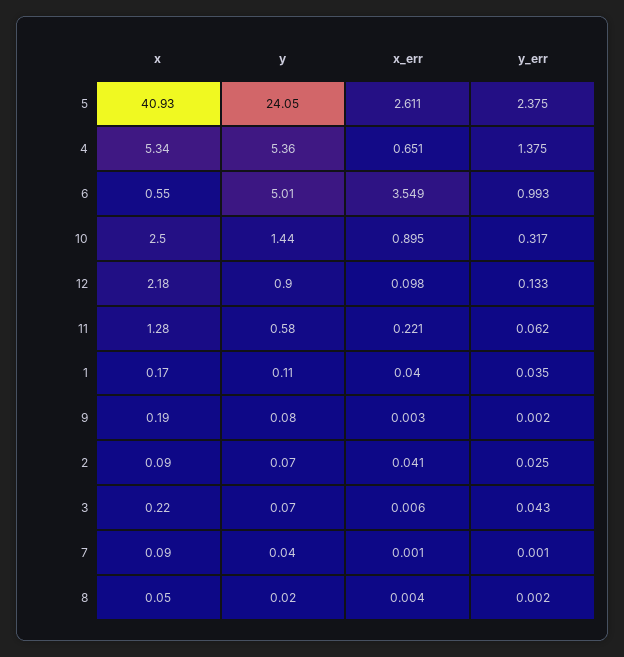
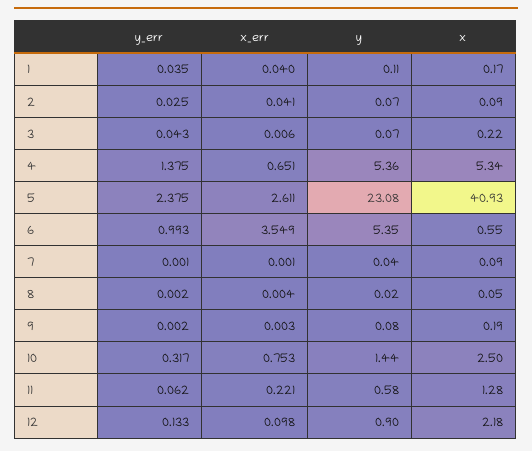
y, 5: 24.05 -> 23.08
y, 6: 5.01 -> 5.35
x_err, 10: 0.895 -> 0.753

